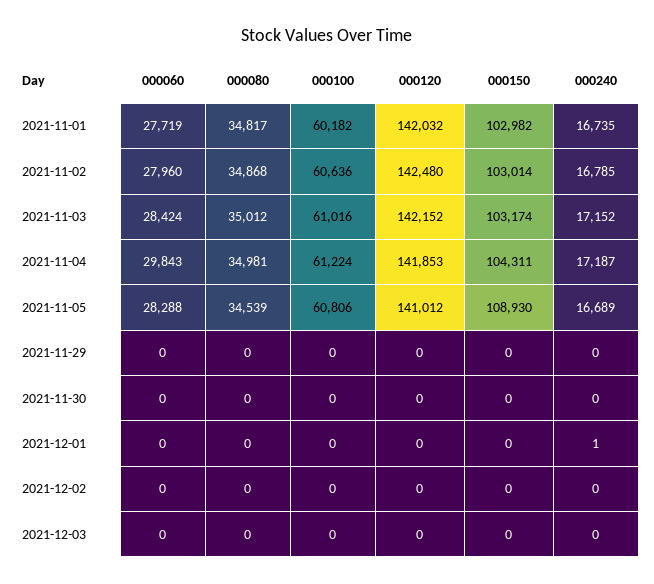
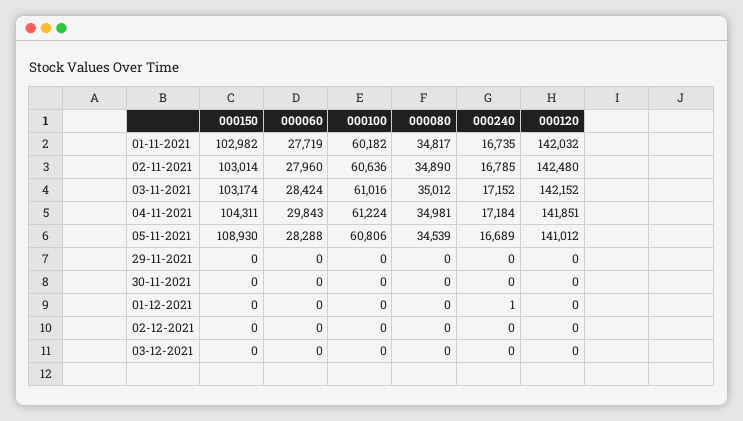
000080, 2021-11-02: 34868 -> 34890
000120, 2021-11-04: 141853 -> 141851
000240, 2021-11-04: 17187 -> 17184

